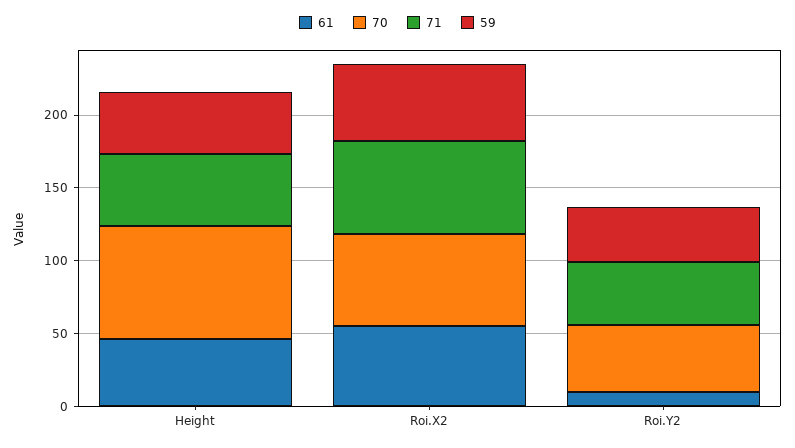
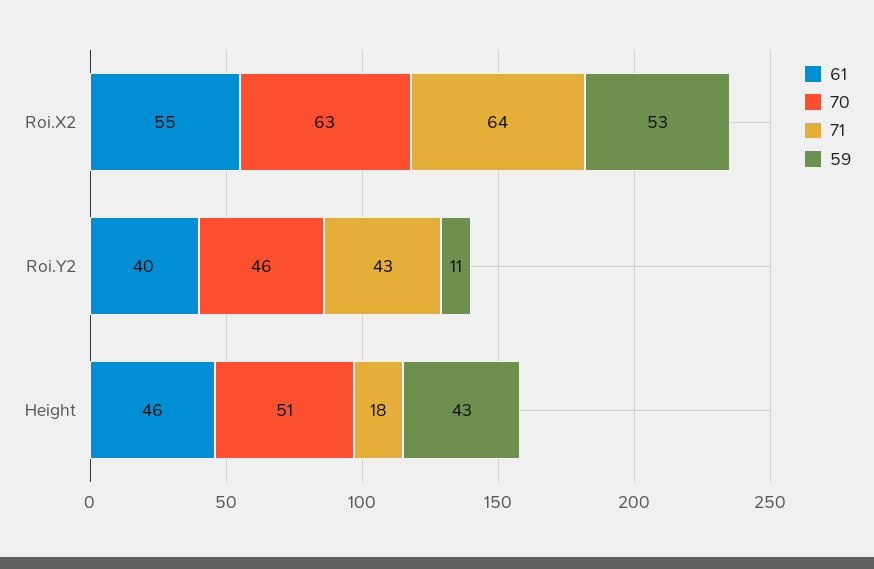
70, Height: 80 -> 51
71, Height: 50 -> 18
61, Roi.Y2: 10 -> 40
59, Roi.Y2: 40 -> 11

